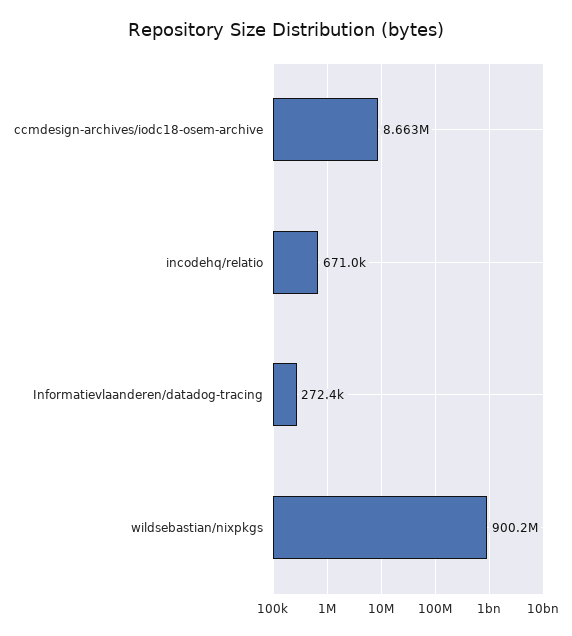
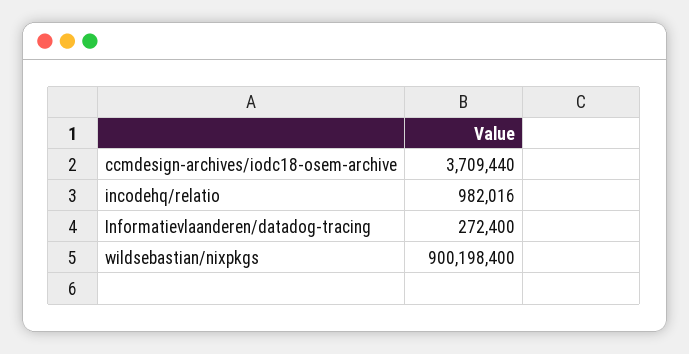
ccmdesign-archives/iodc18-osem-archive: 8663000 -> 3709440
incodehq/relatio: 671000 -> 982016

